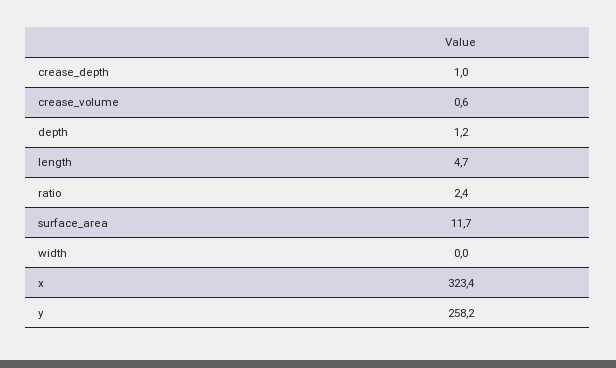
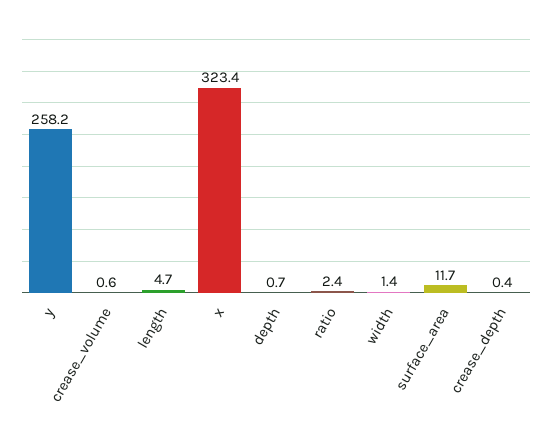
crease_depth: 1 -> 0.4
depth: 1.2 -> 0.7
width: 0 -> 1.4

